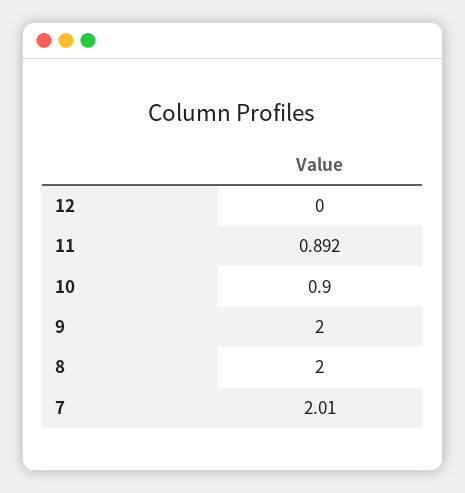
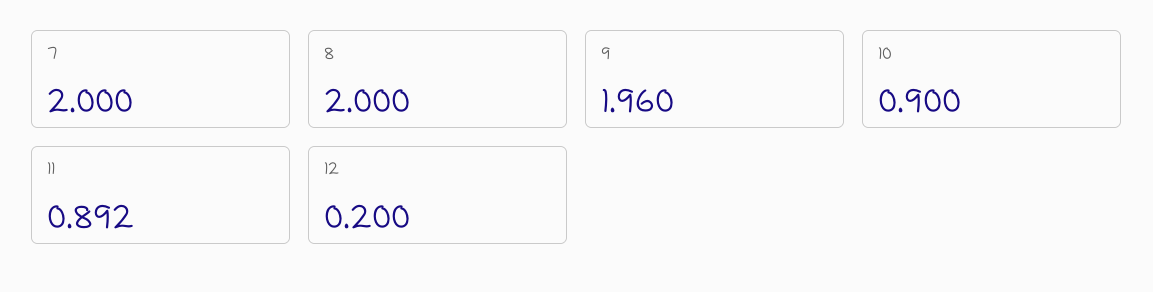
12: 0 -> 0.2
9: 2 -> 1.96
7: 2.01 -> 2

